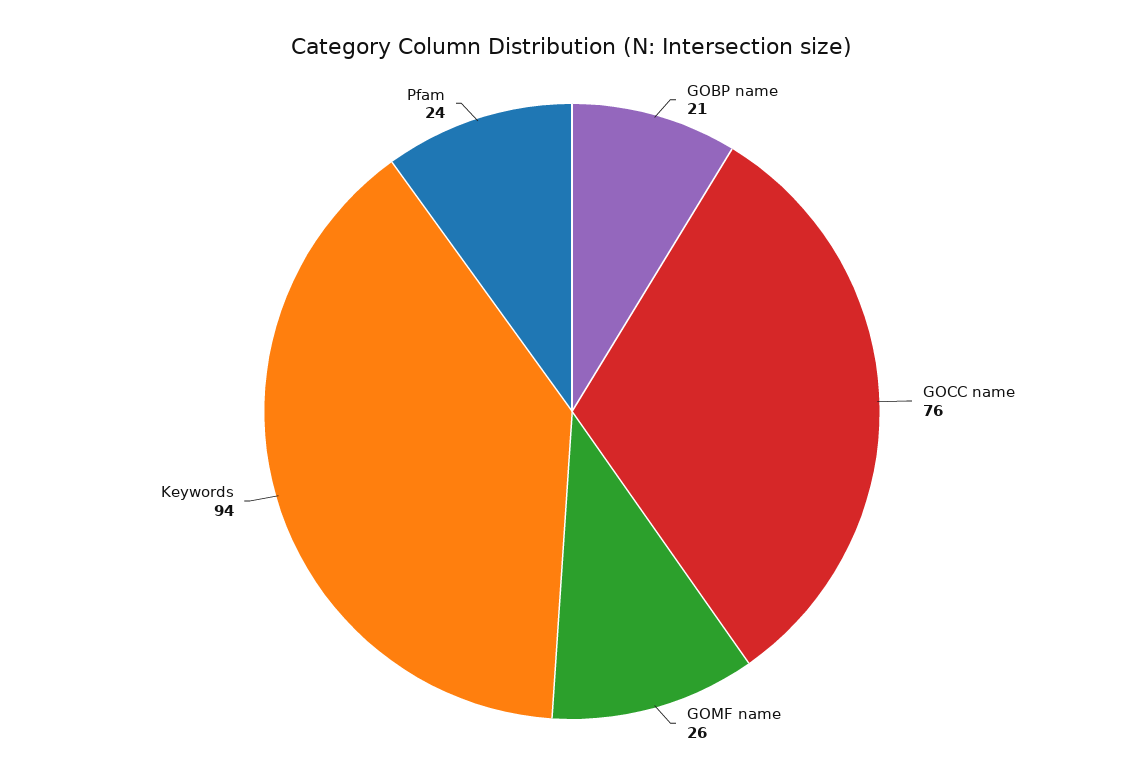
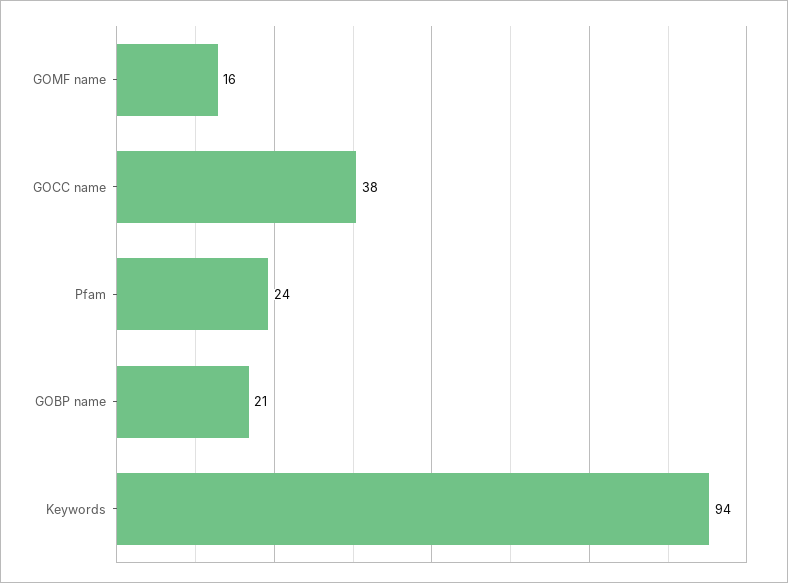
GOCC name: 76 -> 38
GOMF name: 26 -> 16

